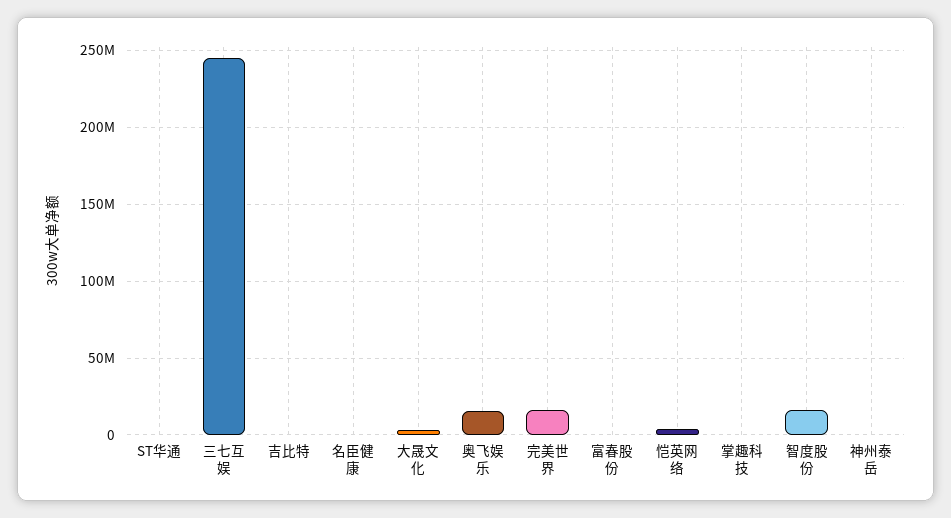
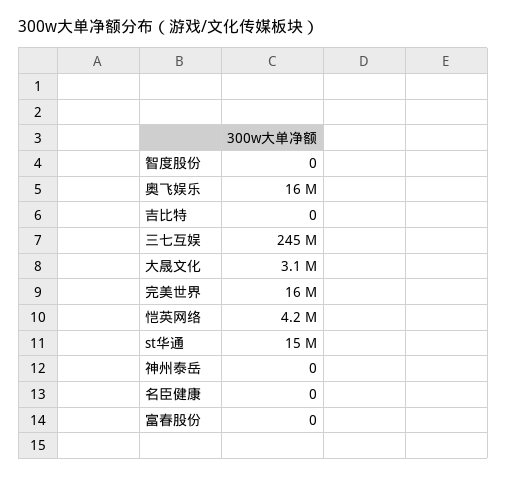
ST华通: 0 -> 15000000
掌趣科技: 0 -> none
智度股份: 15000000 -> 0

